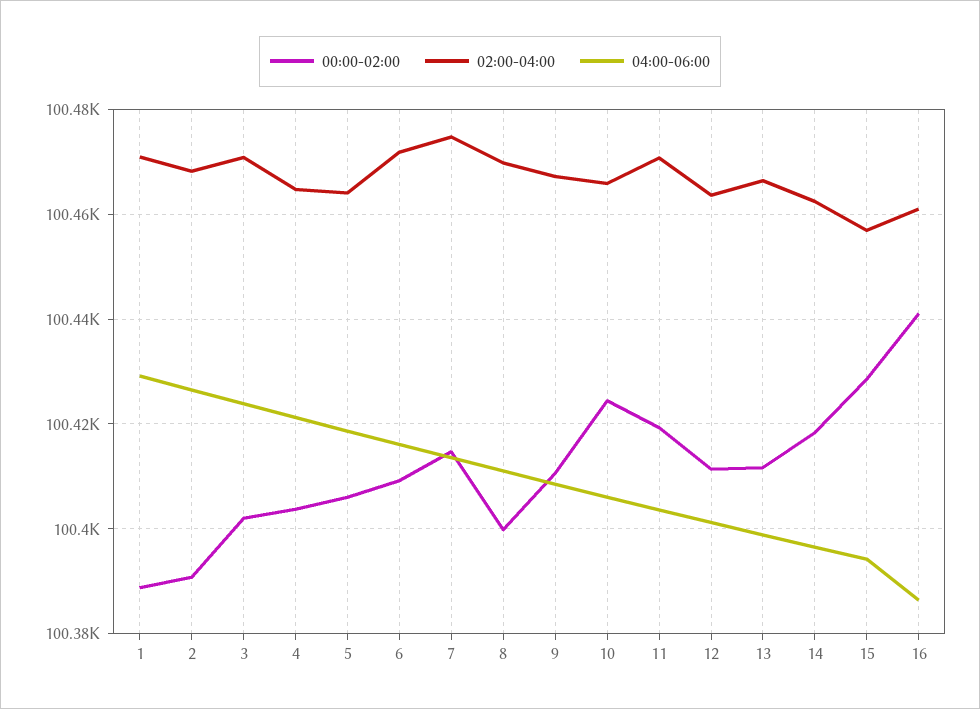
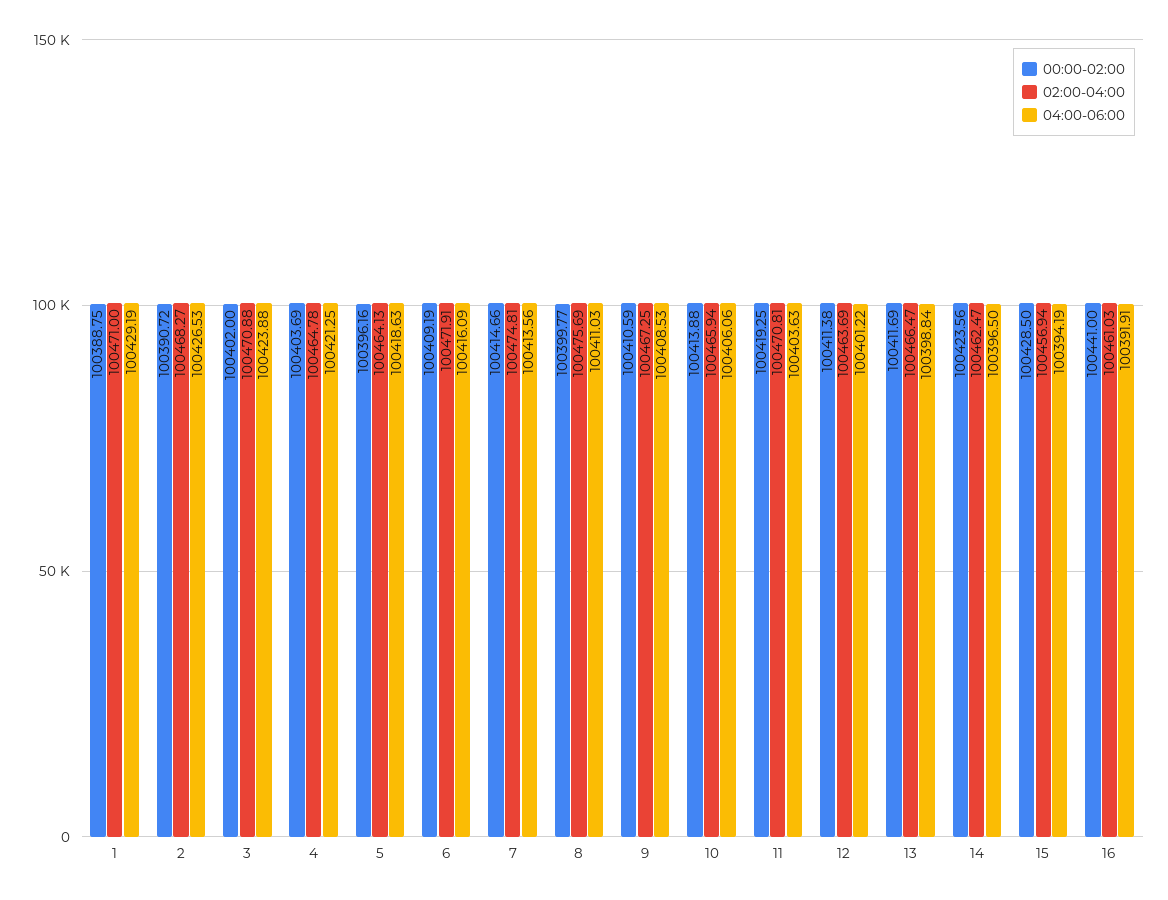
00:00-02:00, 5: 100406 -> 100396.16
02:00-04:00, 8: 100470 -> 100475.69
00:00-02:00, 10: 100424 -> 100413.88
00:00-02:00, 14: 100418 -> 100423.56
04:00-06:00, 16: 100386 -> 100391.91

